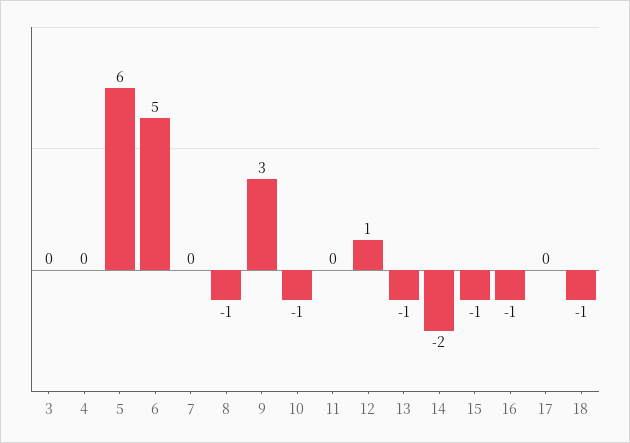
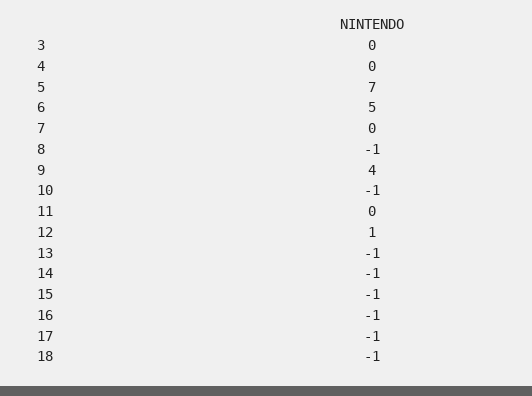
5: 6 -> 7
9: 3 -> 4
14: -2 -> -1
17: 0 -> -1

